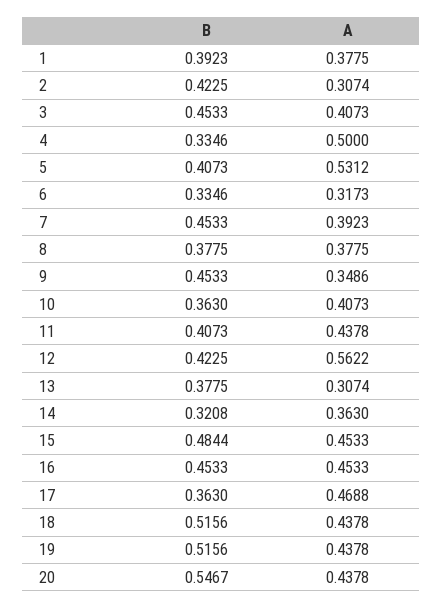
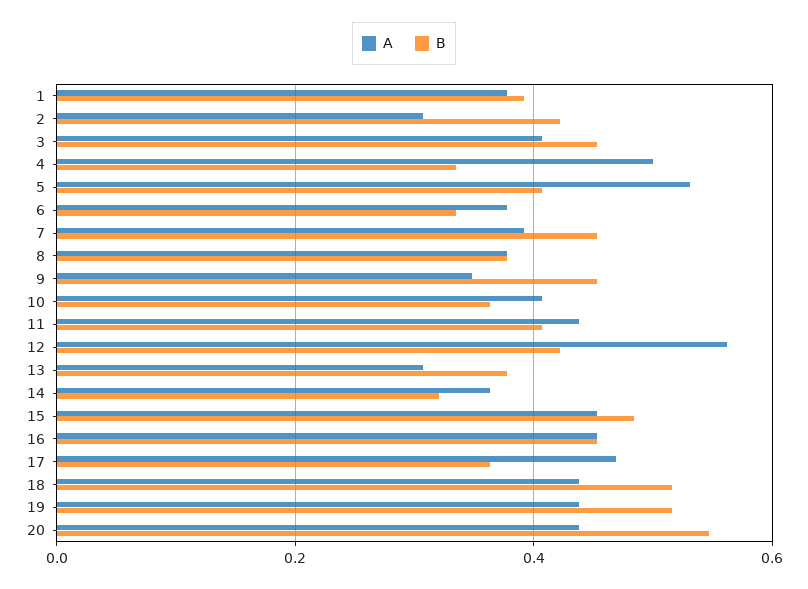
A, 6: 0.3173 -> 0.38

